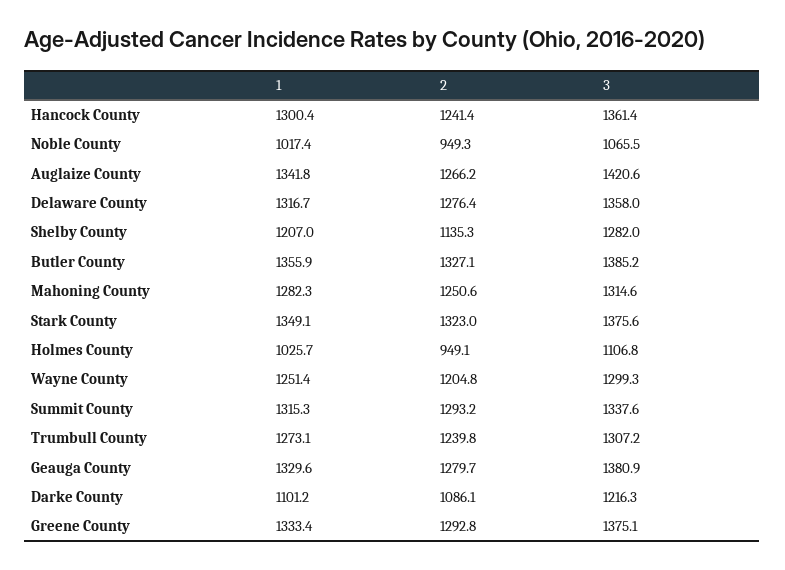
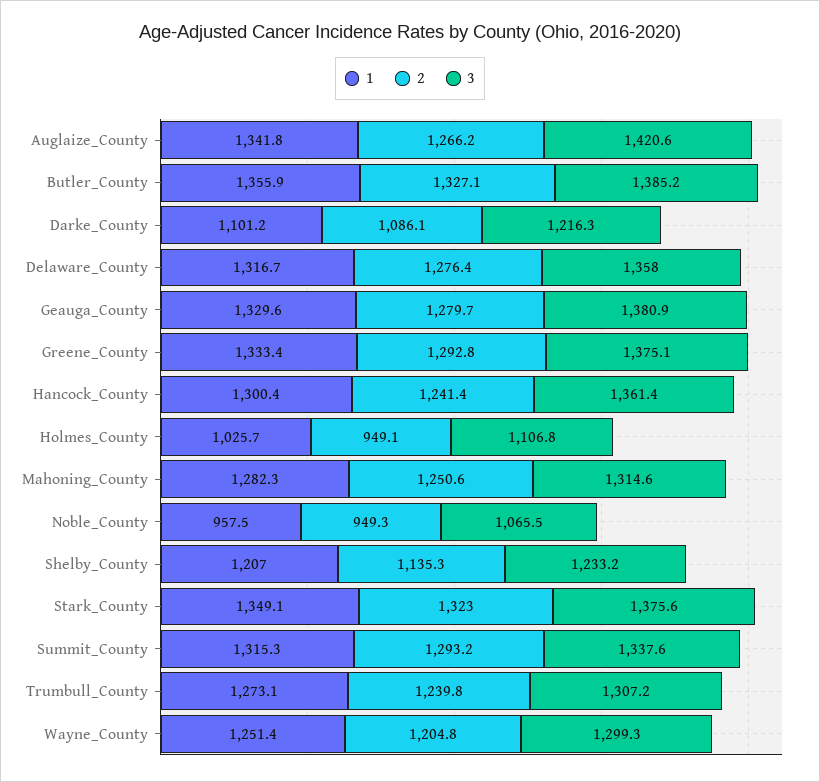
1, Noble County: 1017.4 -> 957.5
3, Shelby County: 1282 -> 1233.2

